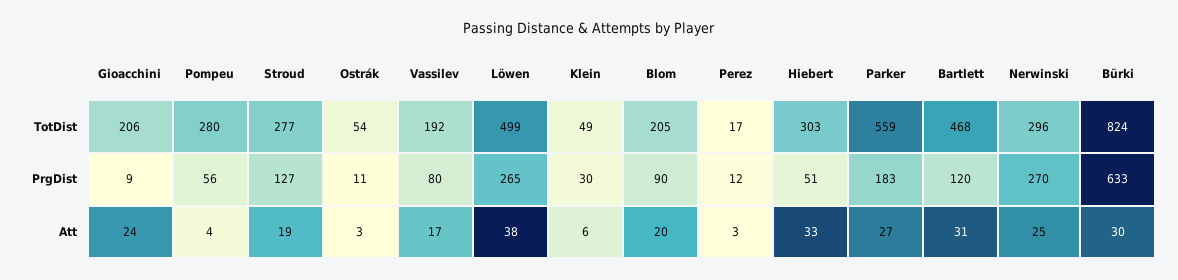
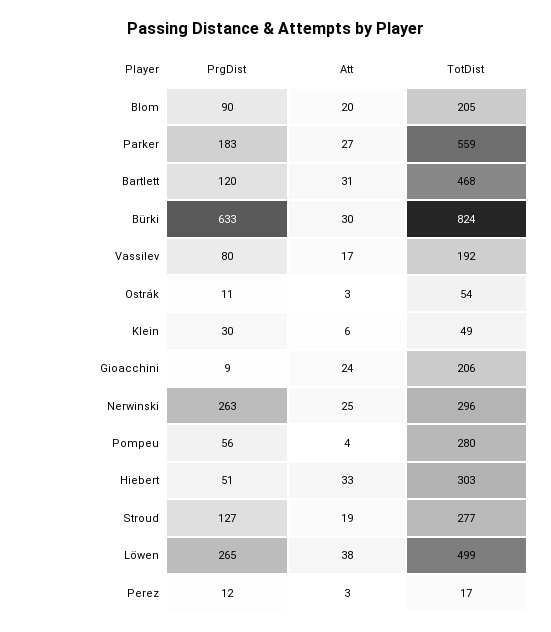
Nerwinski, PrgDist: 270 -> 263

